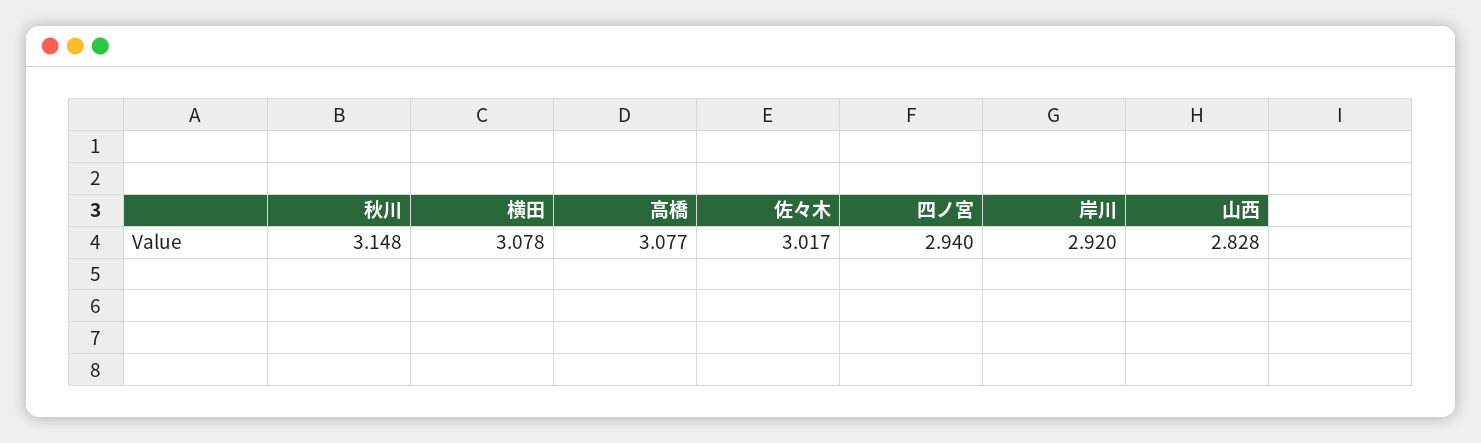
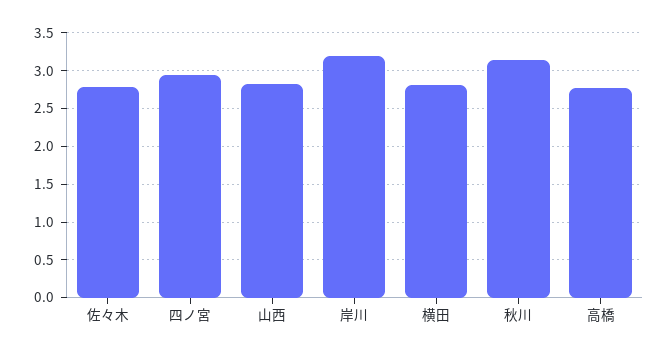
横田: 3.078 -> 2.8
高橋: 3.077 -> 2.8
佐々木: 3.017 -> 2.8
岸川: 2.92 -> 3.2

